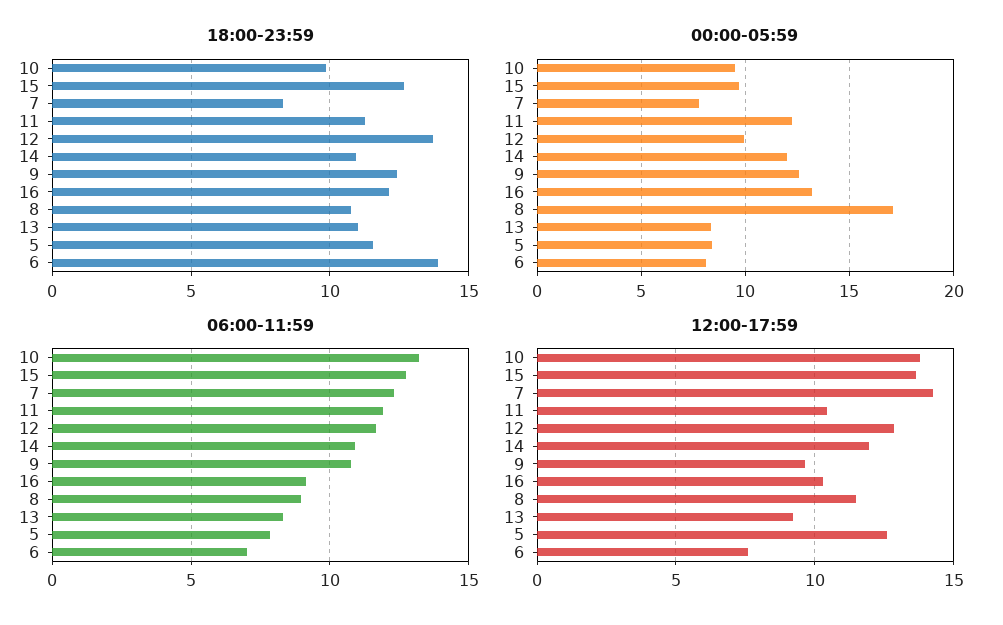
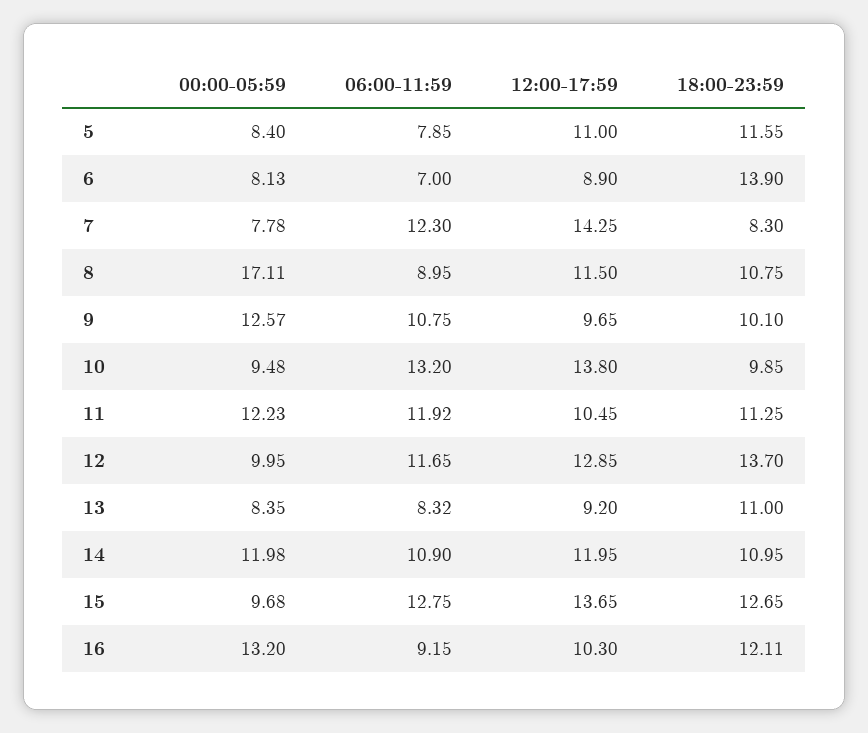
18:00-23:59, 9: 12.5 -> 10.1
12:00-17:59, 5: 12.5 -> 11
12:00-17:59, 6: 7.5 -> 8.9

